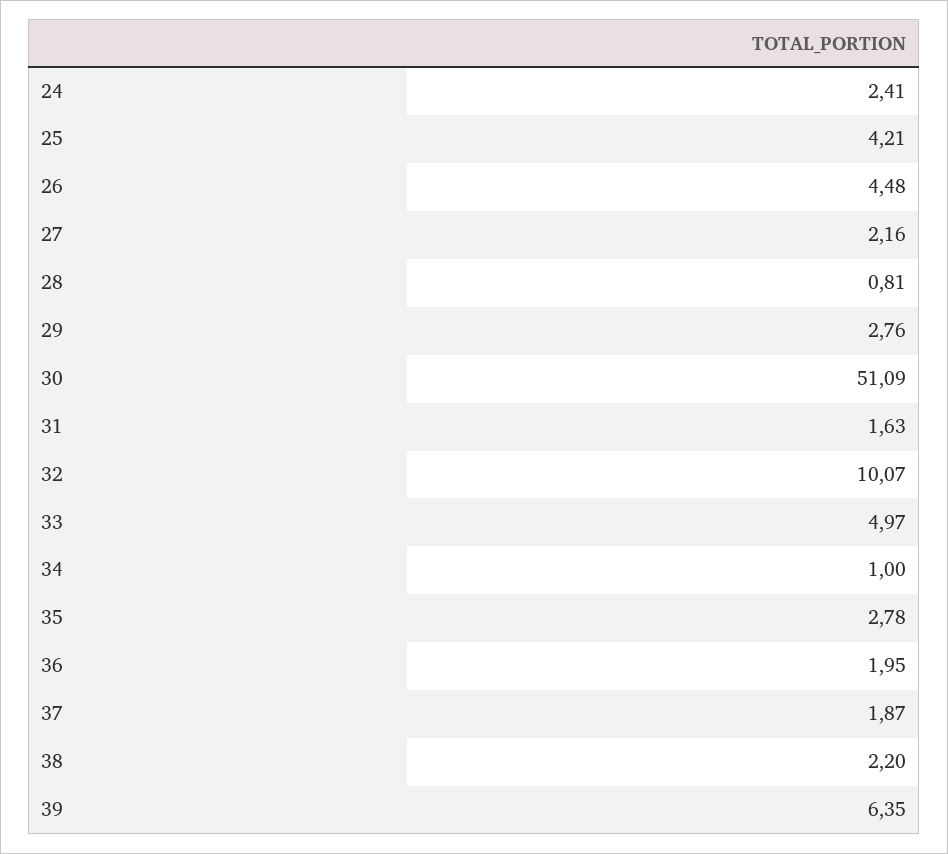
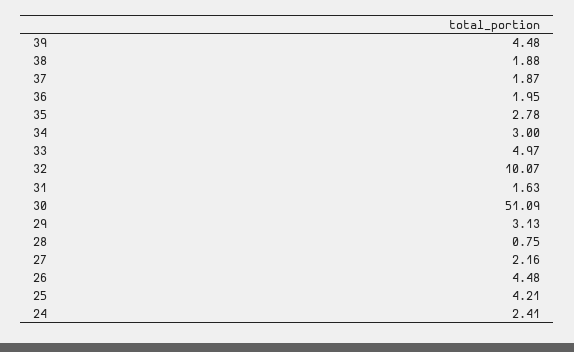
28: 0.81 -> 0.75
29: 2.76 -> 3.13
34: 1 -> 3
38: 2.2 -> 1.88
39: 6.35 -> 4.48

